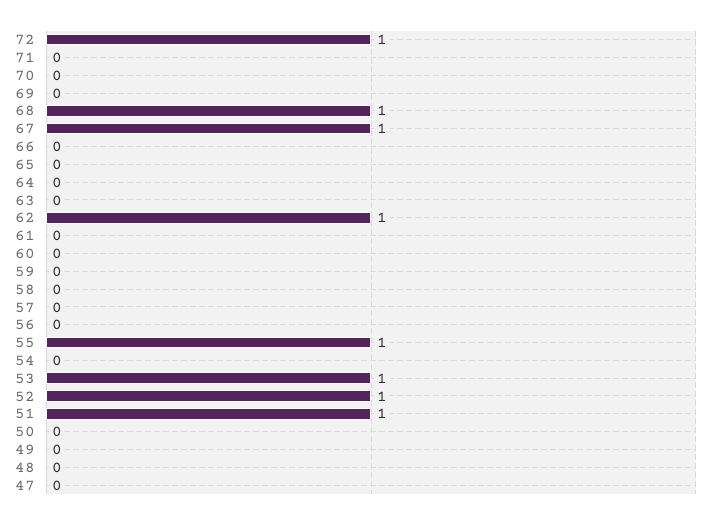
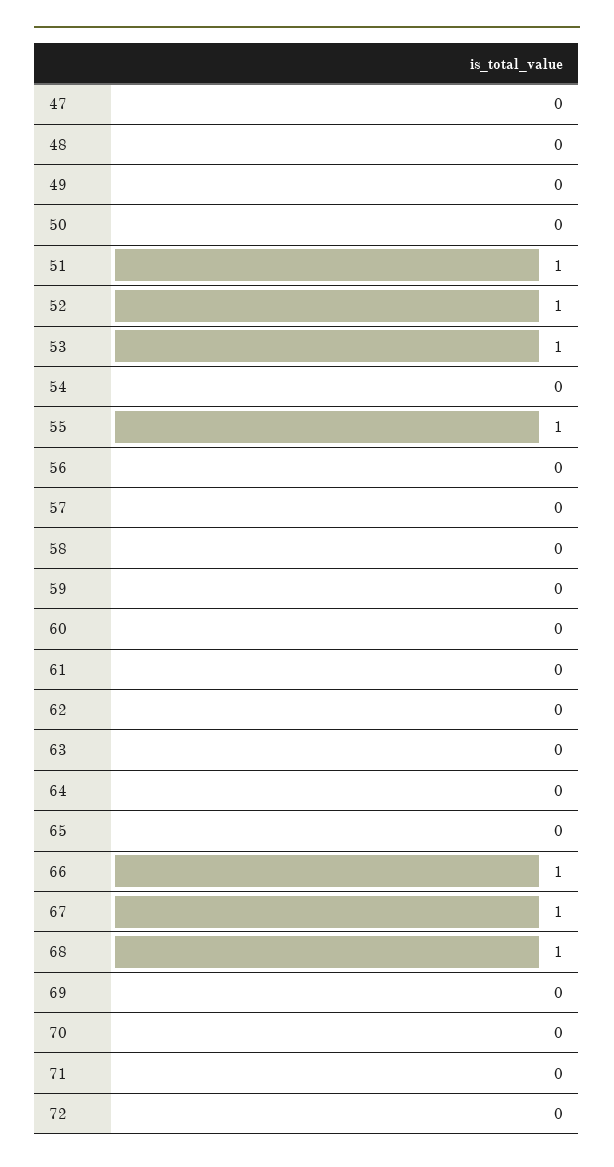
72: 1 -> 0
66: 0 -> 1
62: 1 -> 0

